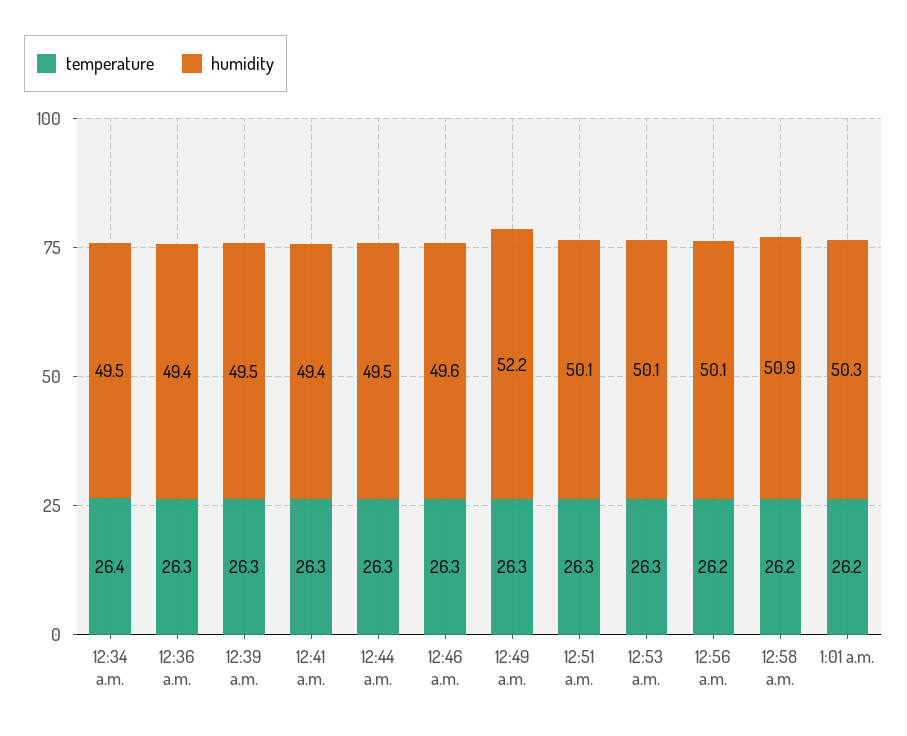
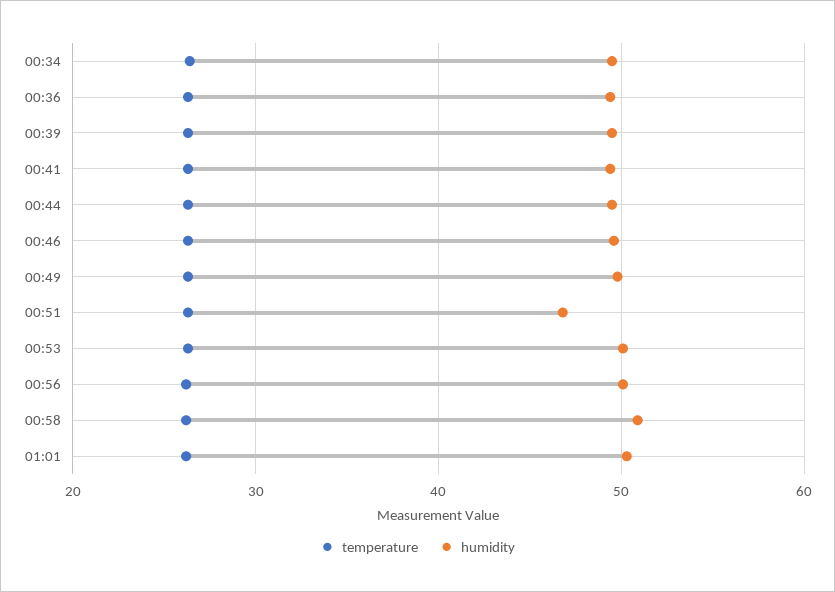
humidity, 12:49 a.m.: 52.2 -> 50
humidity, 12:51 a.m.: 50.1 -> 47

